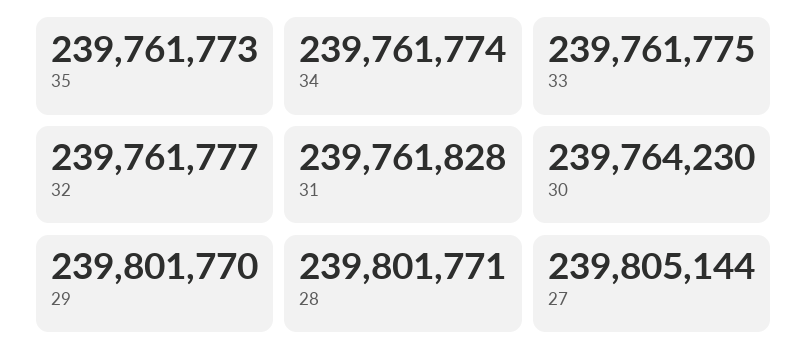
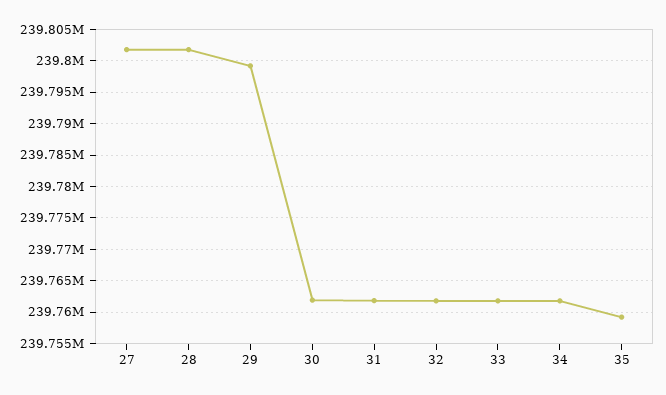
35: 239761773 -> 239759000
30: 239764230 -> 239762000
29: 239801770 -> 239799000
27: 239805144 -> 239802000

